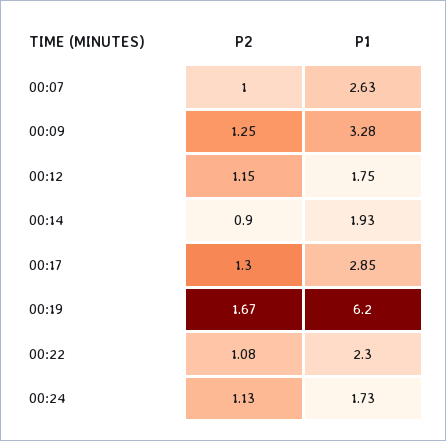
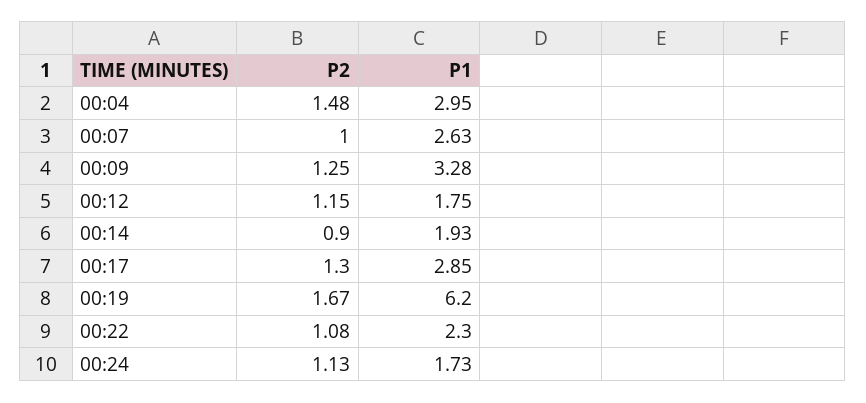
P2, 00:04: none -> 1.48
P1, 00:04: none -> 2.95

